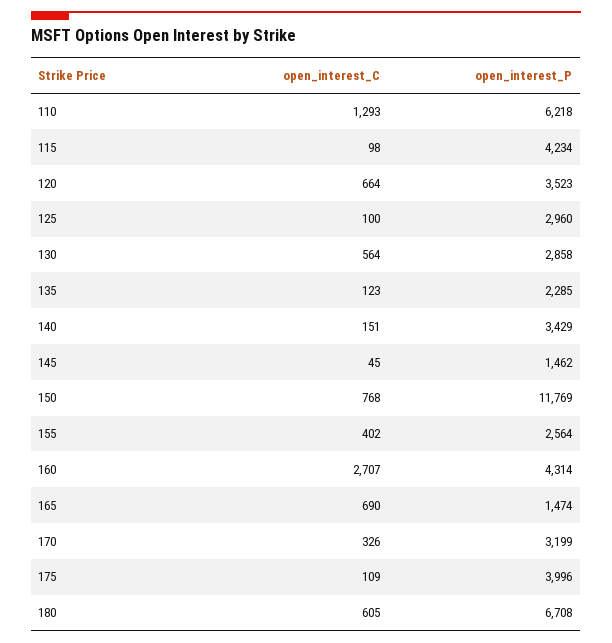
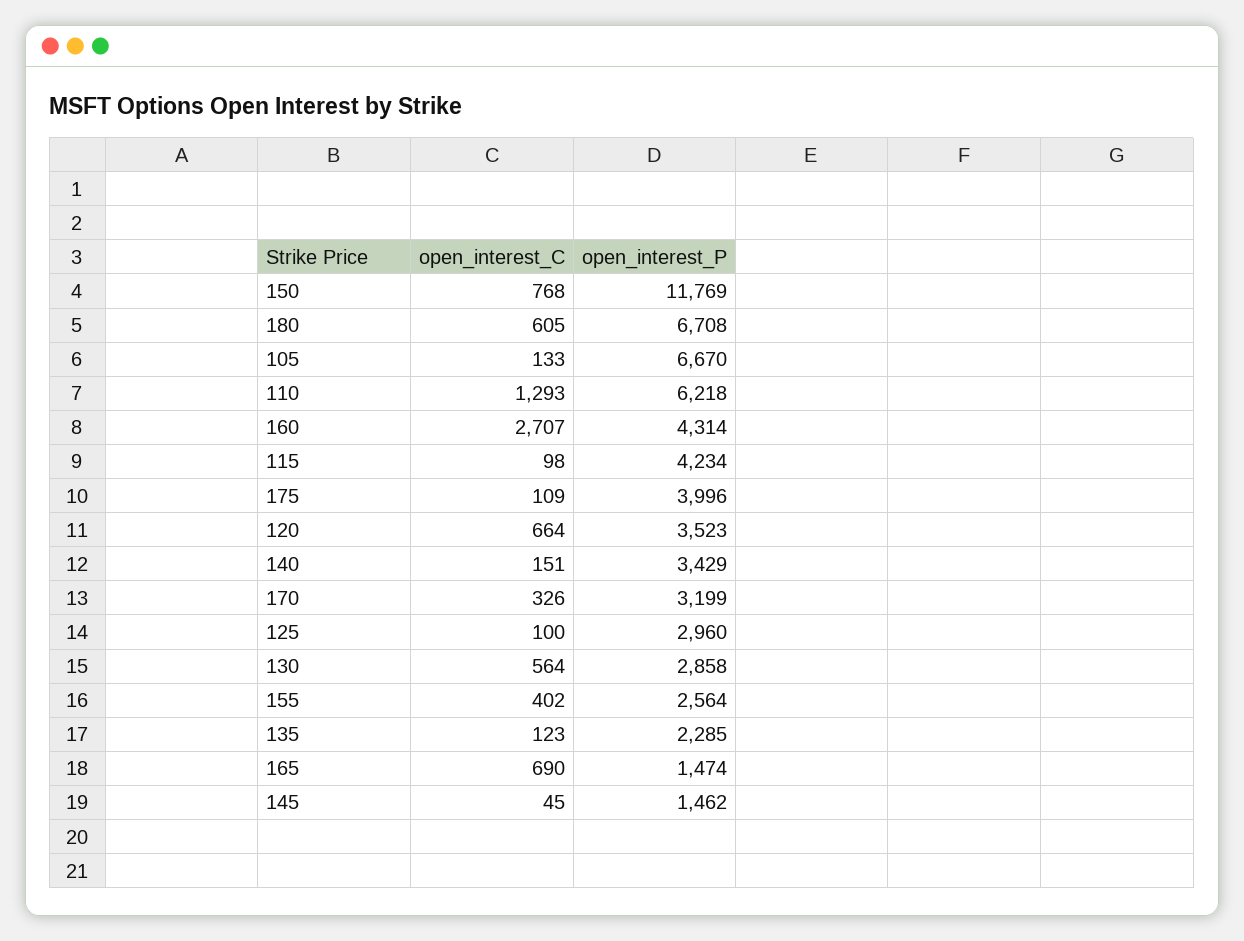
open_interest_C, 105: none -> 133
open_interest_P, 105: none -> 6670

